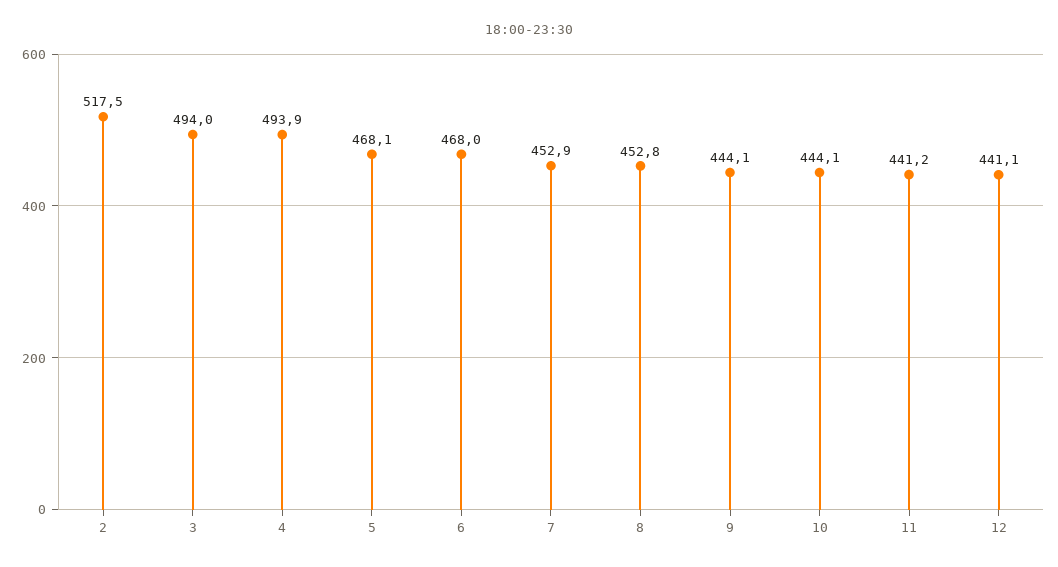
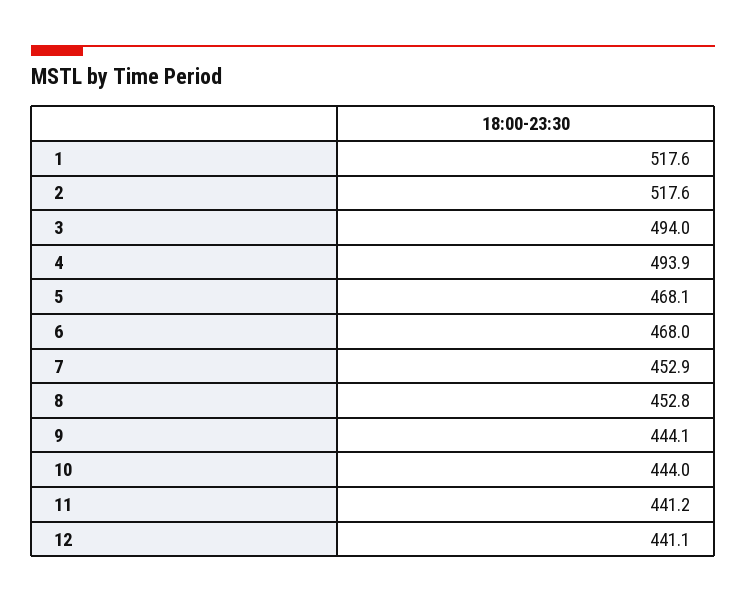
2: 517.5 -> 517.6
10: 444.1 -> 444
1: none -> 517.6

